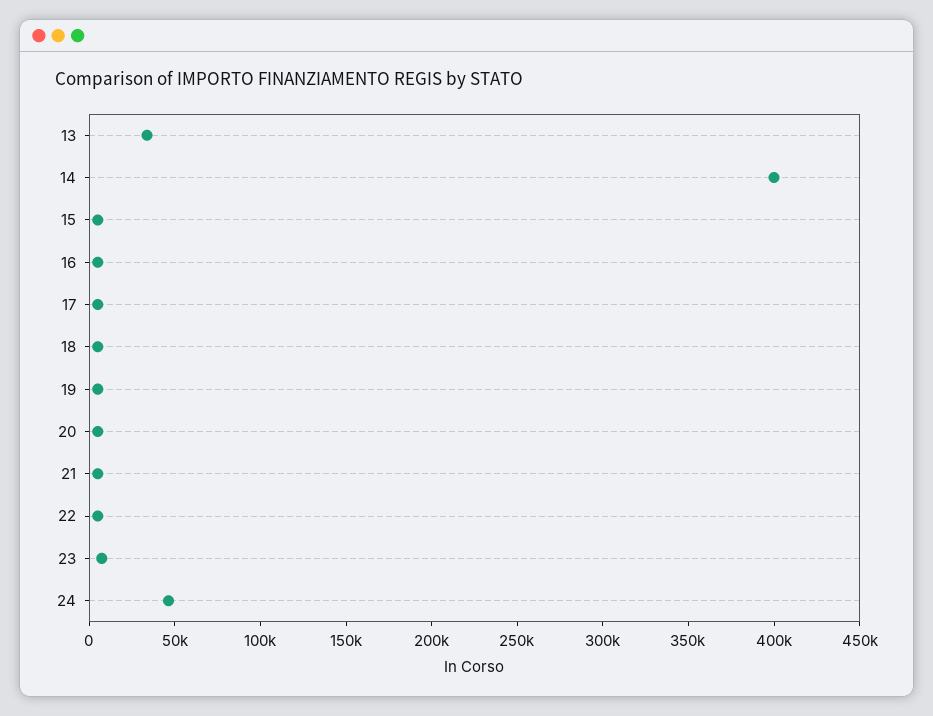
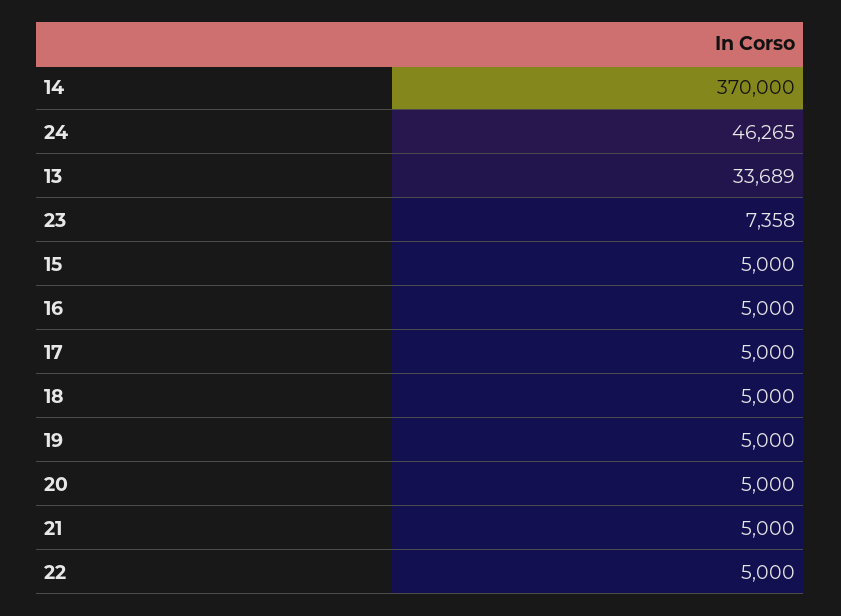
14: 400000 -> 370000

